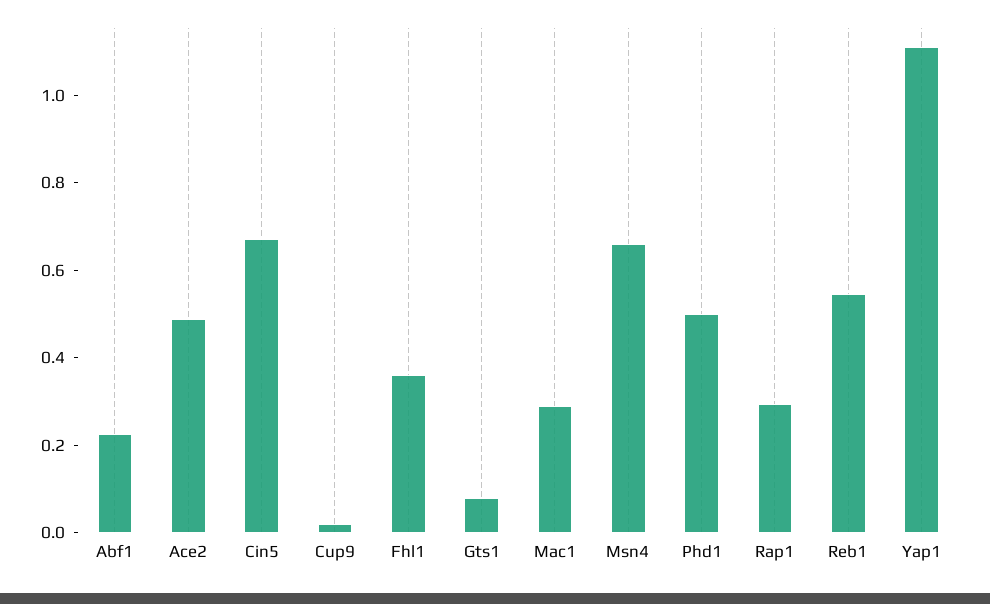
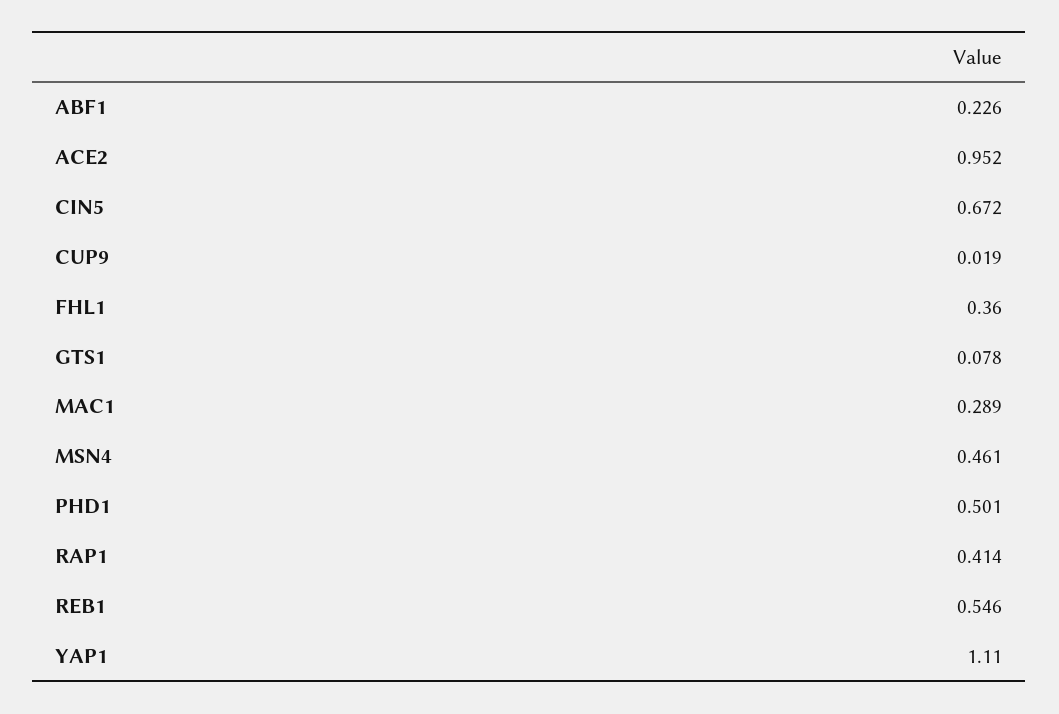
Ace2: 0.5 -> 0.952
Msn4: 0.65 -> 0.461
Rap1: 0.3 -> 0.414

